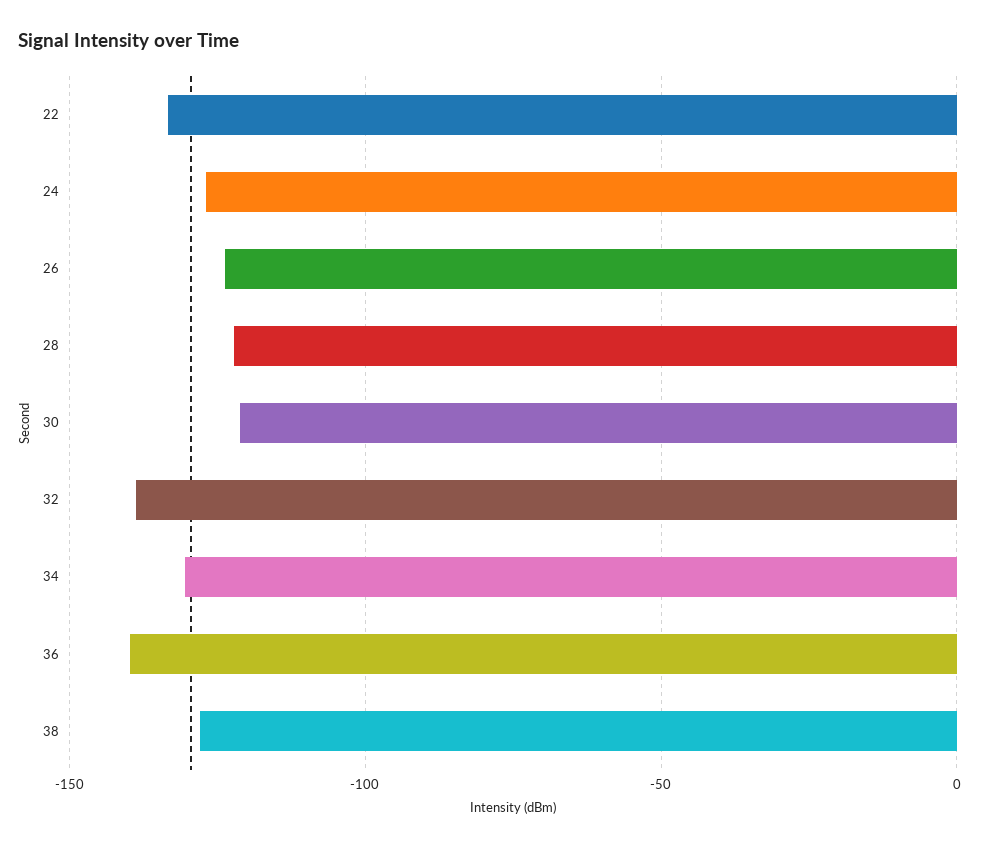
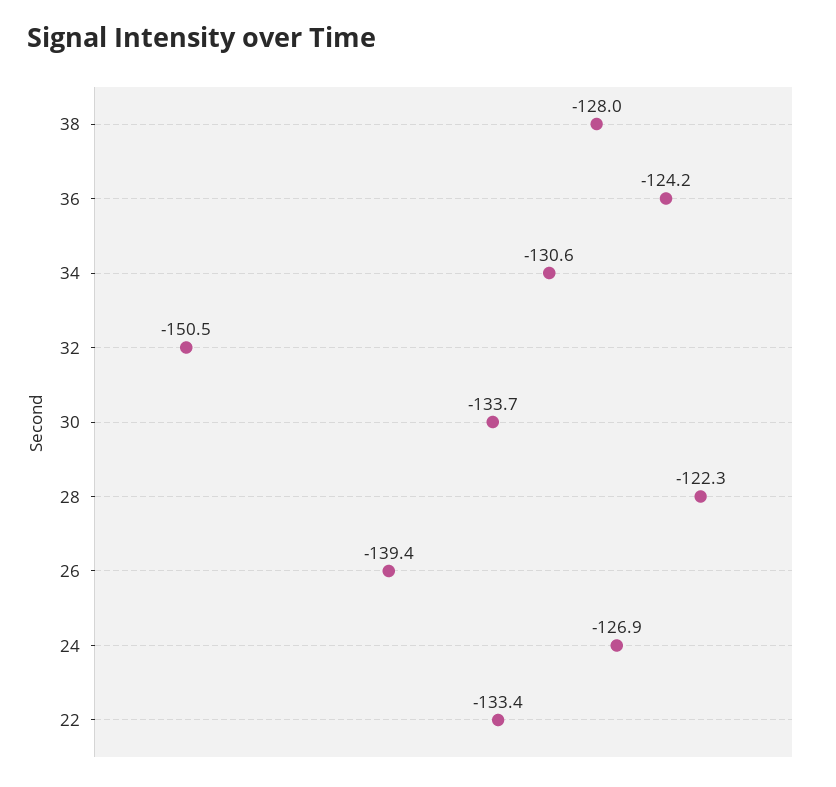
26: -125 -> -139.4
30: -120 -> -133.7
32: -140 -> -150.5
36: -140 -> -124.2

